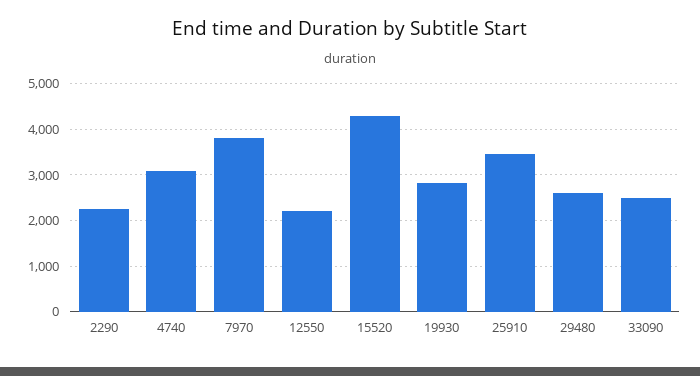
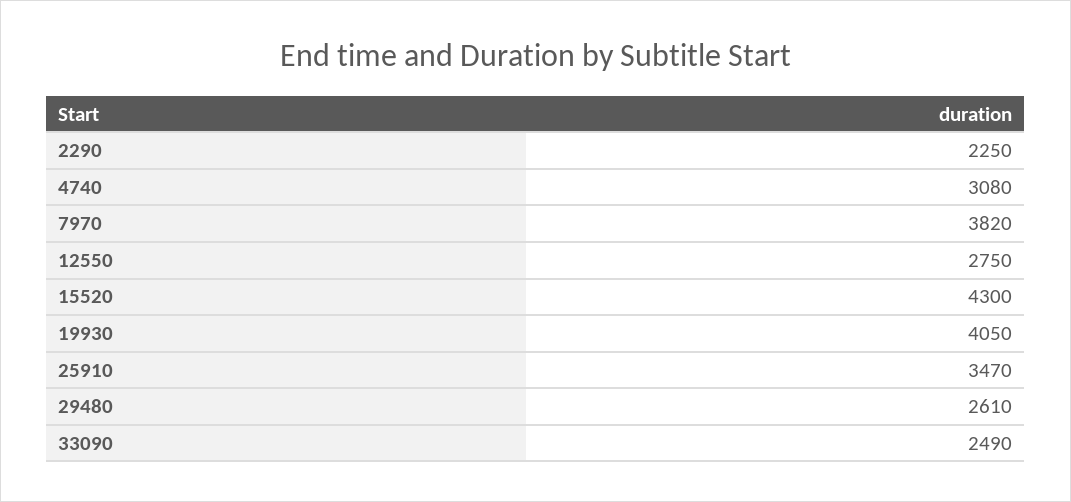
12550: 2200 -> 2750
19930: 2800 -> 4050

